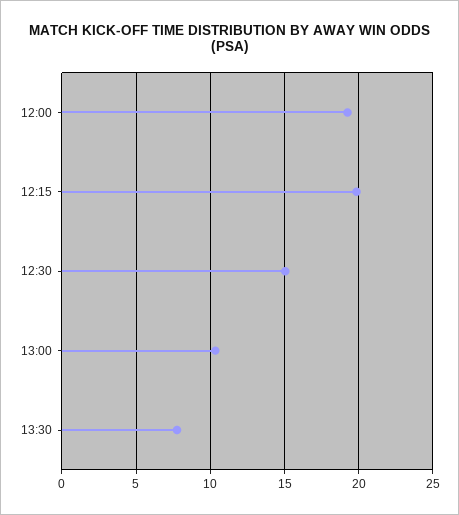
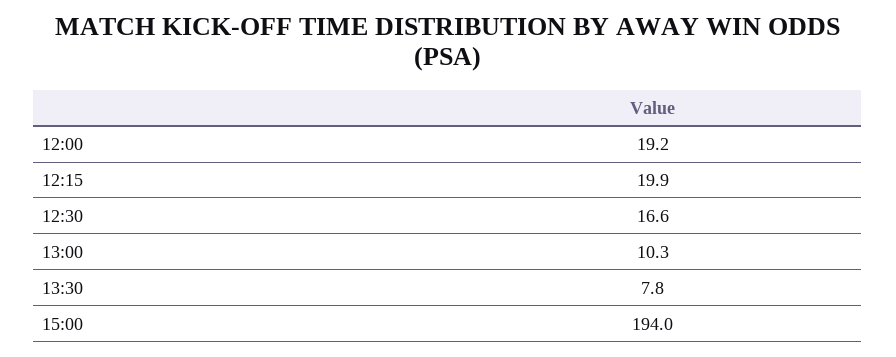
12:30: 15 -> 16.6
15:00: none -> 194

